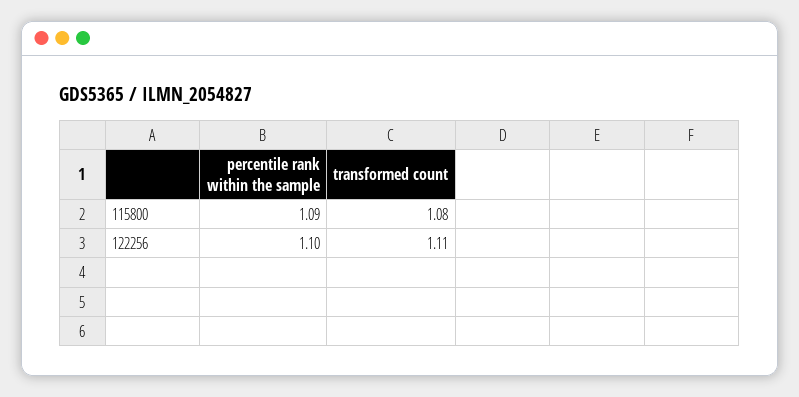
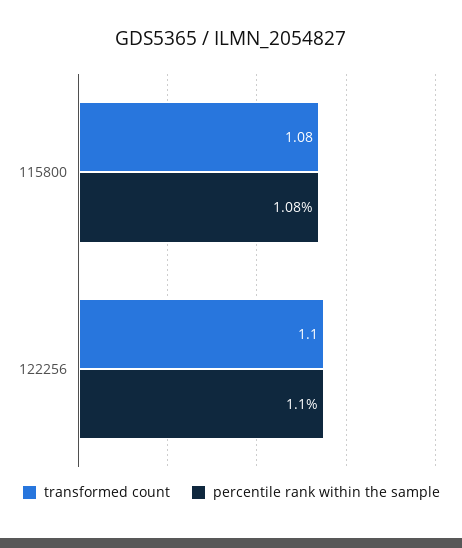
percentile rank within the sample, 115800: 1.09 -> 1.08
transformed count, 122256: 1.11 -> 1.1

